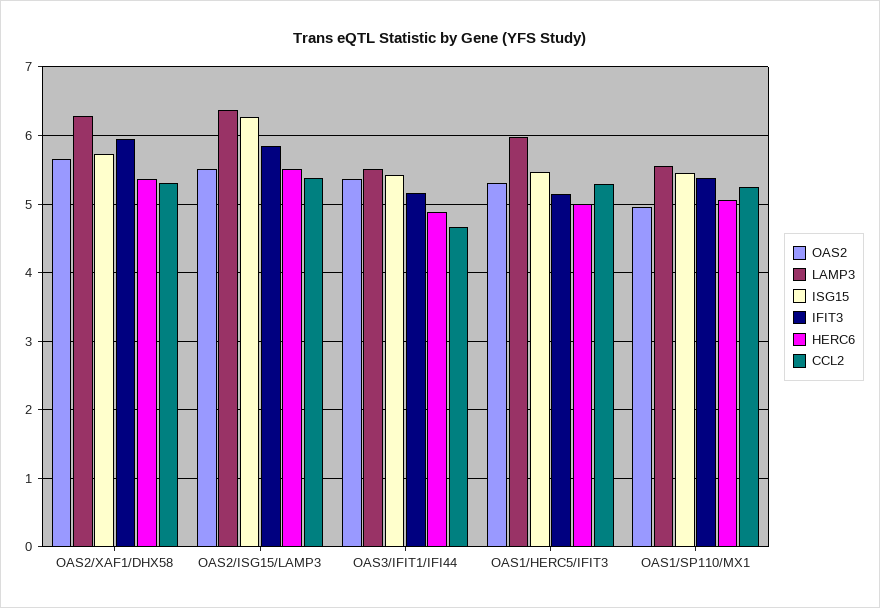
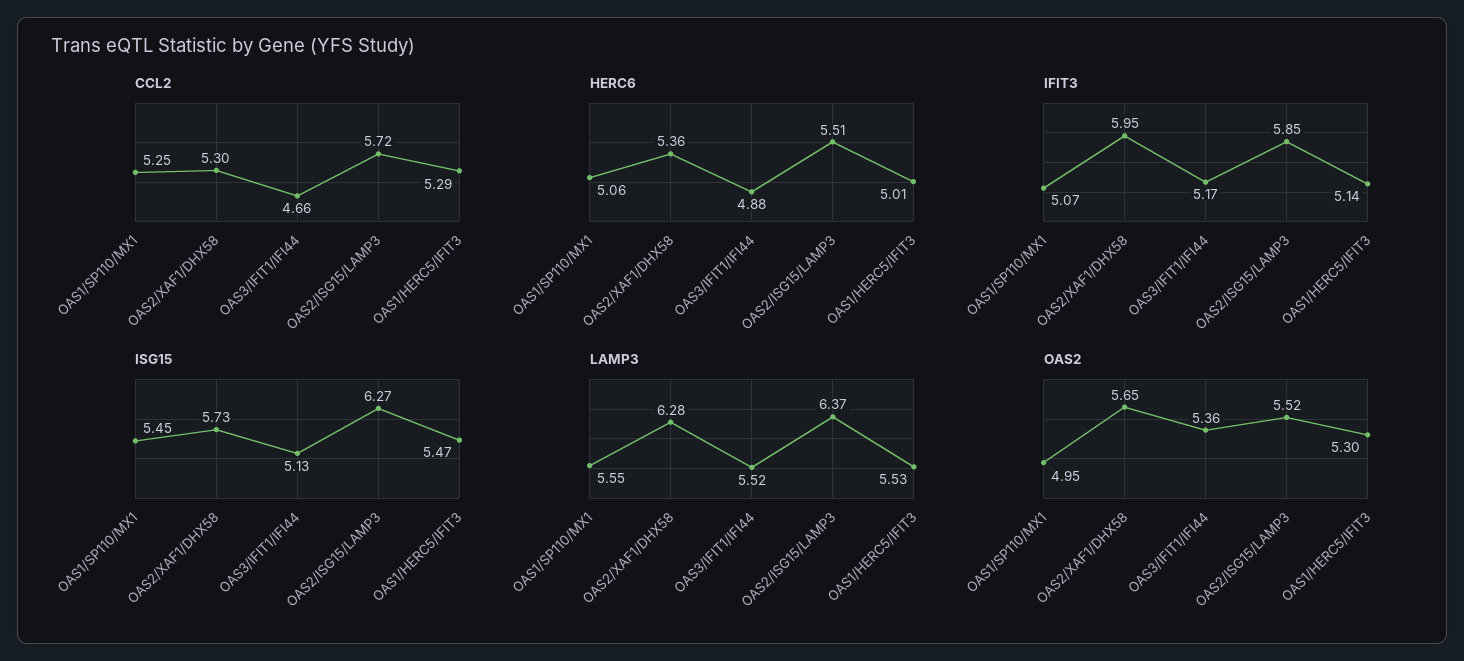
CCL2, OAS2/ISG15/LAMP3: 5.4 -> 5.72
ISG15, OAS3/IFIT1/IFI44: 5.4 -> 5.13
LAMP3, OAS1/HERC5/IFIT3: 6 -> 5.53
IFIT3, OAS1/SP110/MX1: 5.4 -> 5.07

